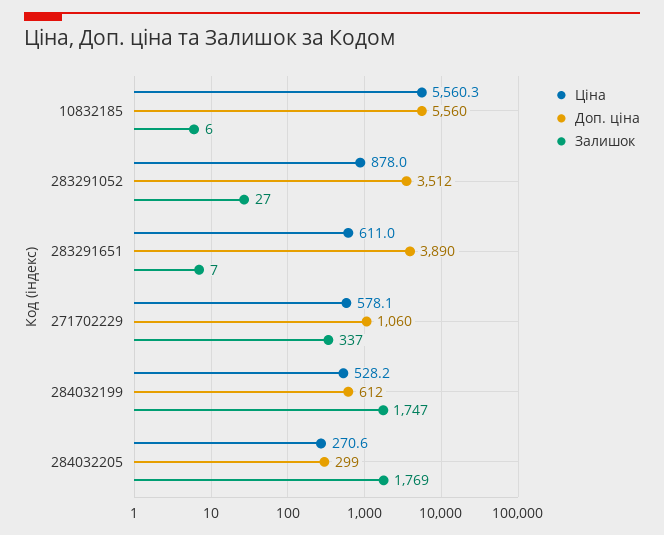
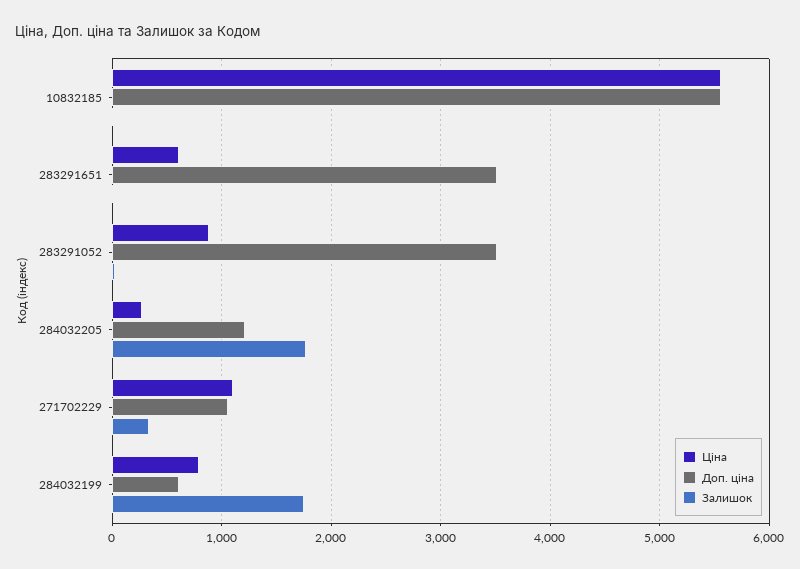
Доп. ціна, 283291651: 3890 -> 3500
Ціна, 271702229: 578.1 -> 1100
Ціна, 284032199: 528.2 -> 800
Доп. ціна, 284032205: 299 -> 1200

